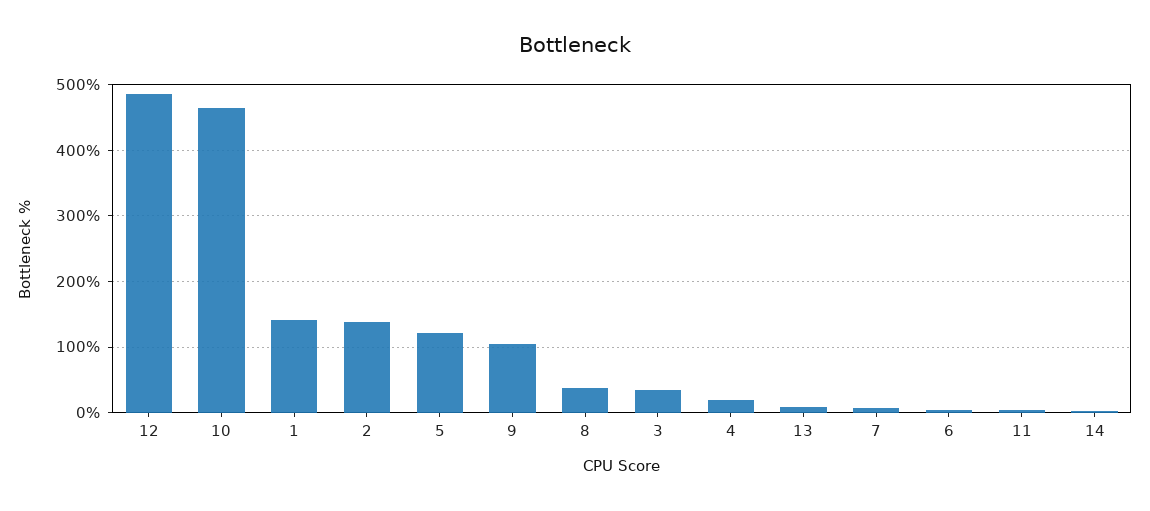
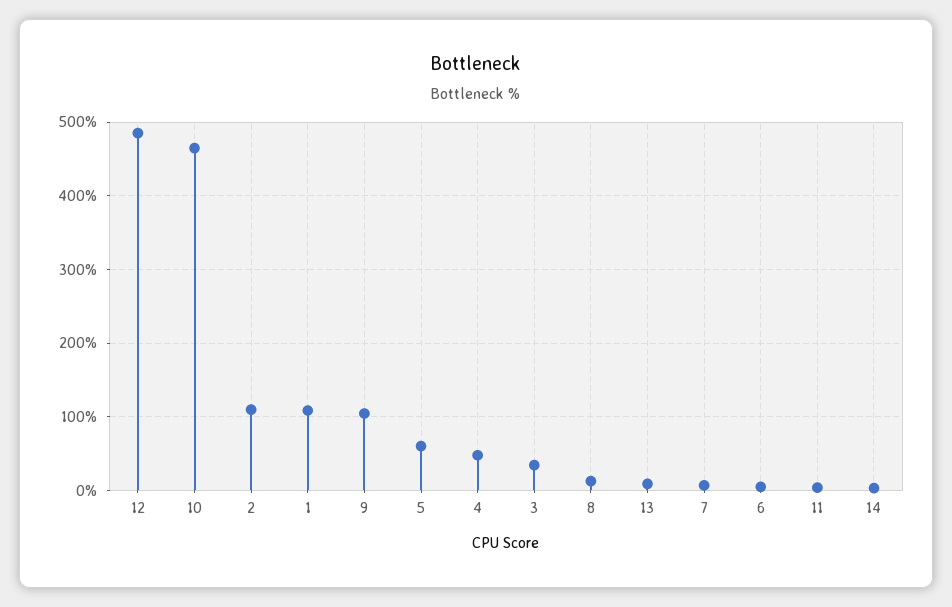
1: 140 -> 110
2: 140 -> 110
5: 120 -> 60
8: 40 -> 10
4: 20 -> 50

